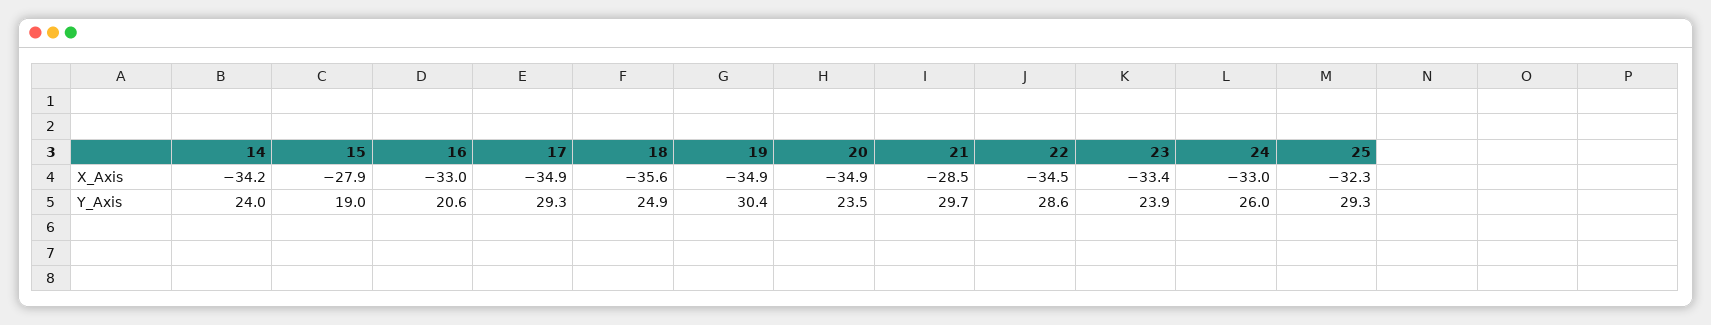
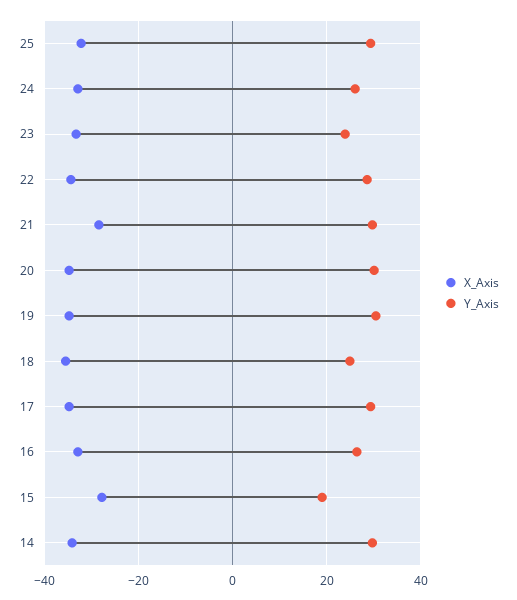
Y_Axis, 14: 24 -> 30
Y_Axis, 16: 20.6 -> 26
Y_Axis, 20: 23.5 -> 30

